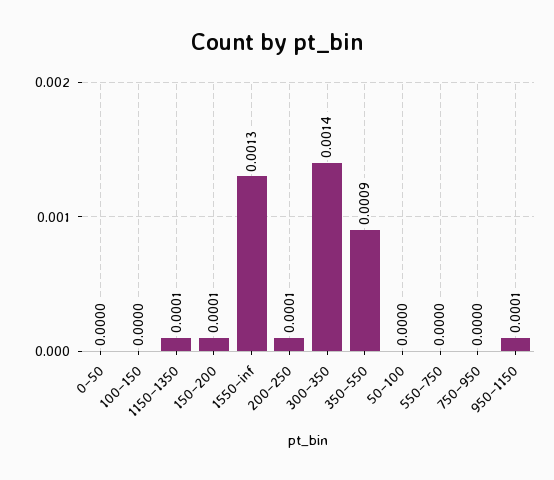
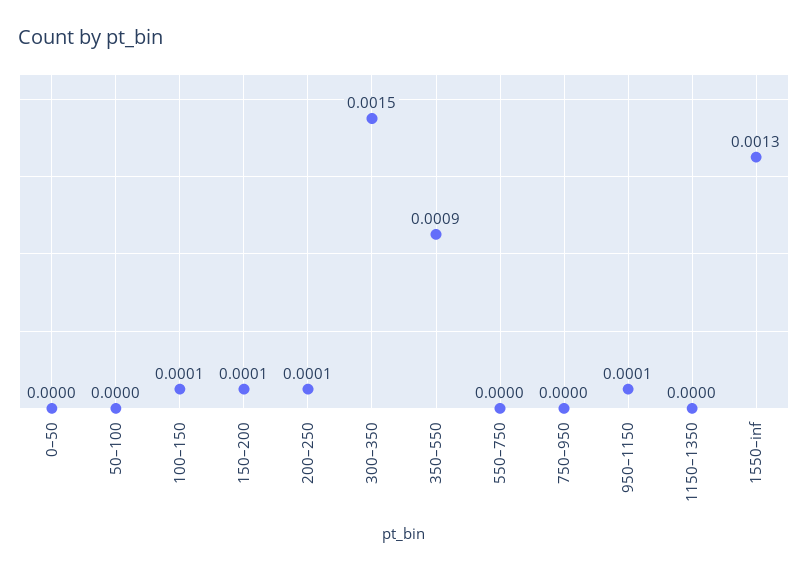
100–150: 0 -> 0.0001
1150–1350: 0.0001 -> 0
300–350: 0.0014 -> 0.0015

